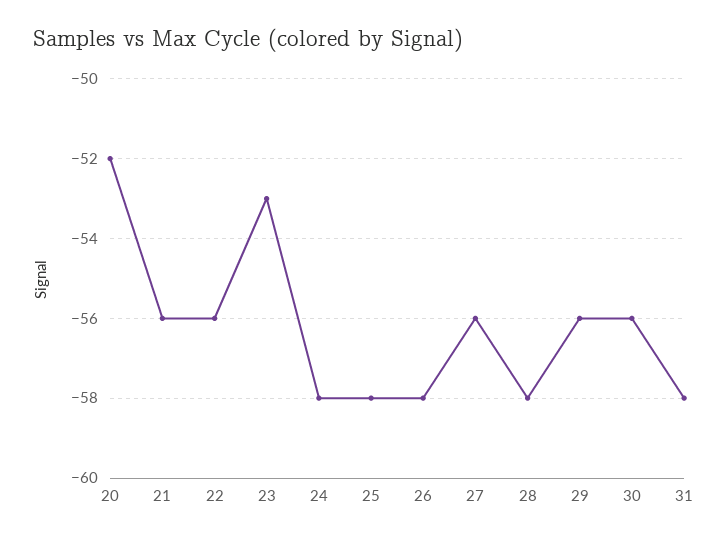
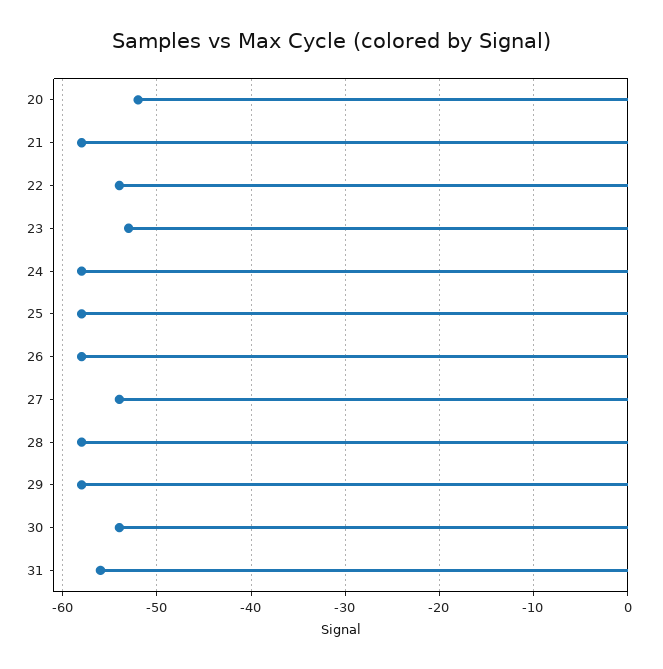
21: -56 -> -58
22: -56 -> -54
27: -56 -> -54
29: -56 -> -58
30: -56 -> -54
31: -58 -> -56

